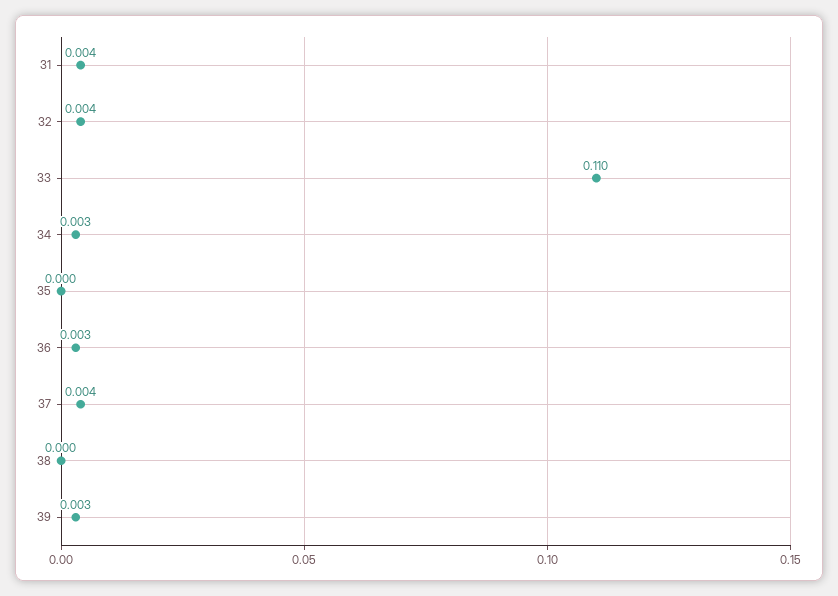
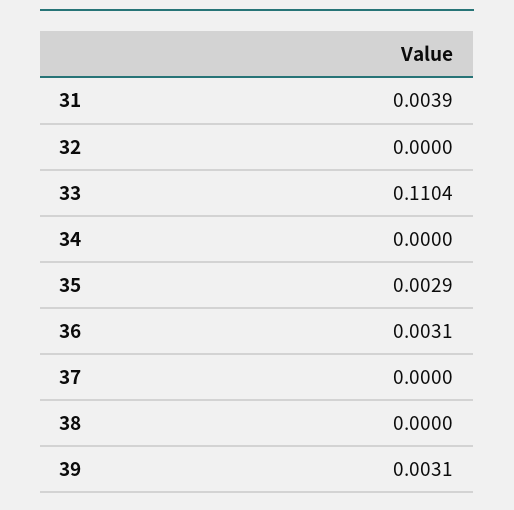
32: 0.004 -> 0
34: 0.003 -> 0
35: 0 -> 0.0029
37: 0.004 -> 0

